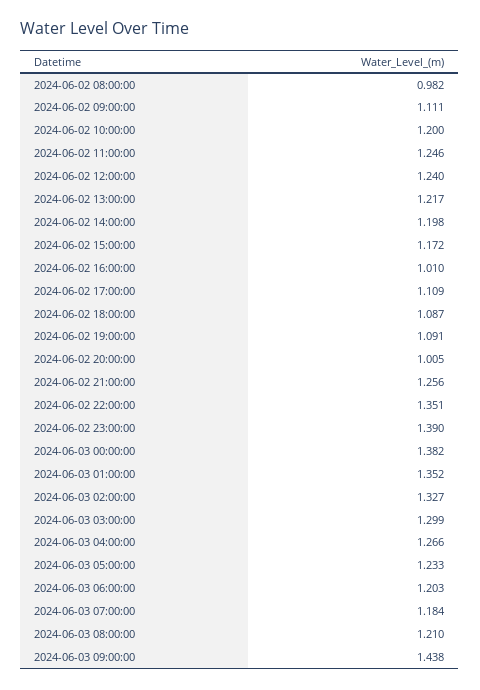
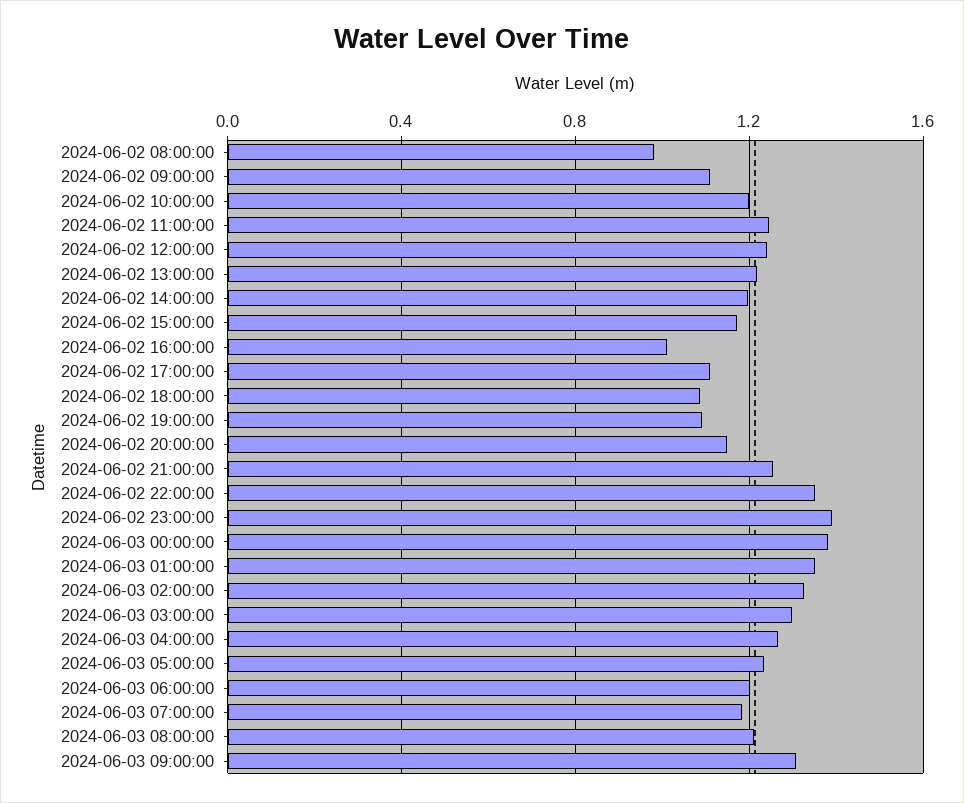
2024-06-02 20:00:00: 1.005 -> 1.15
2024-06-03 09:00:00: 1.438 -> 1.3

